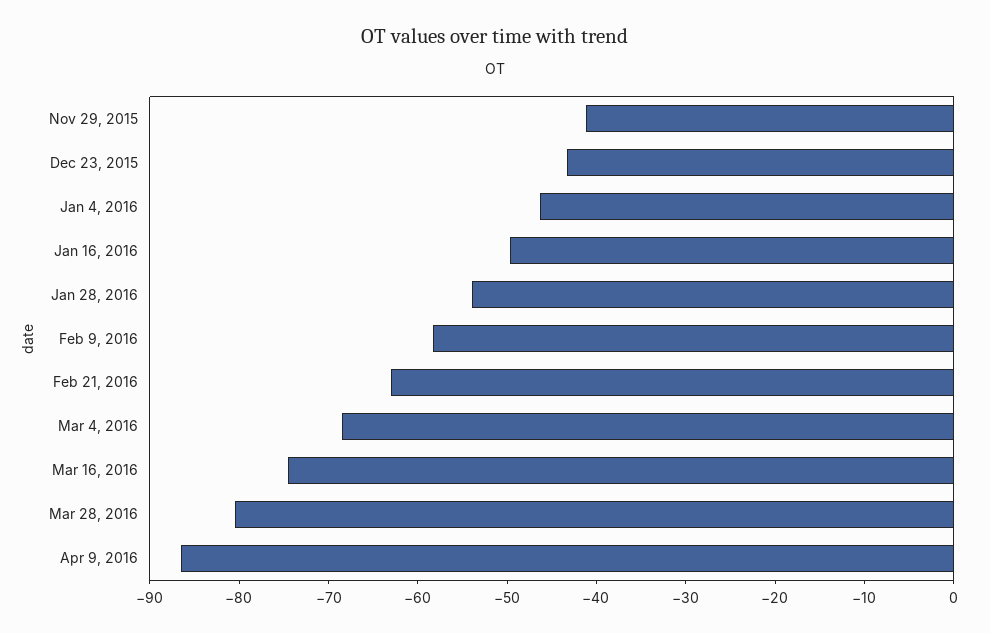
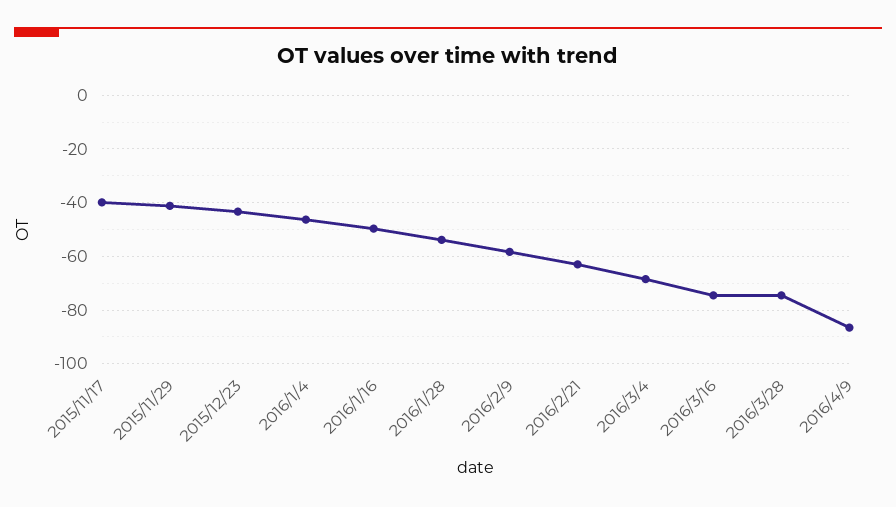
Mar 28, 2016: -80 -> -75
2015/11/17: none -> -40

